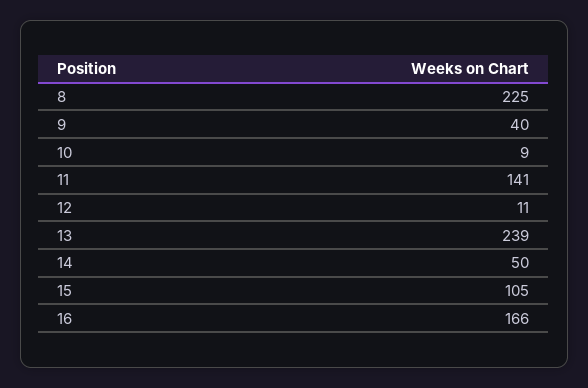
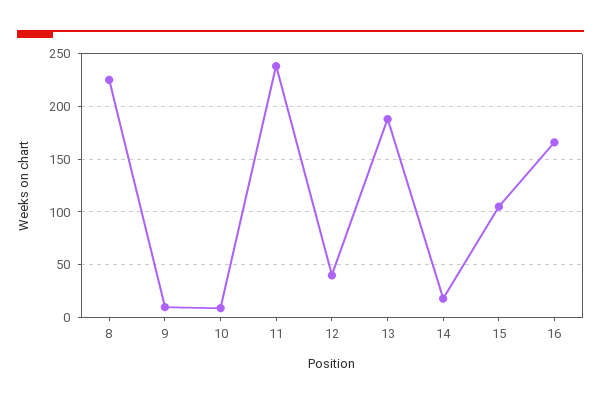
9: 40 -> 10
11: 141 -> 240
12: 11 -> 40
13: 239 -> 190
14: 50 -> 20

